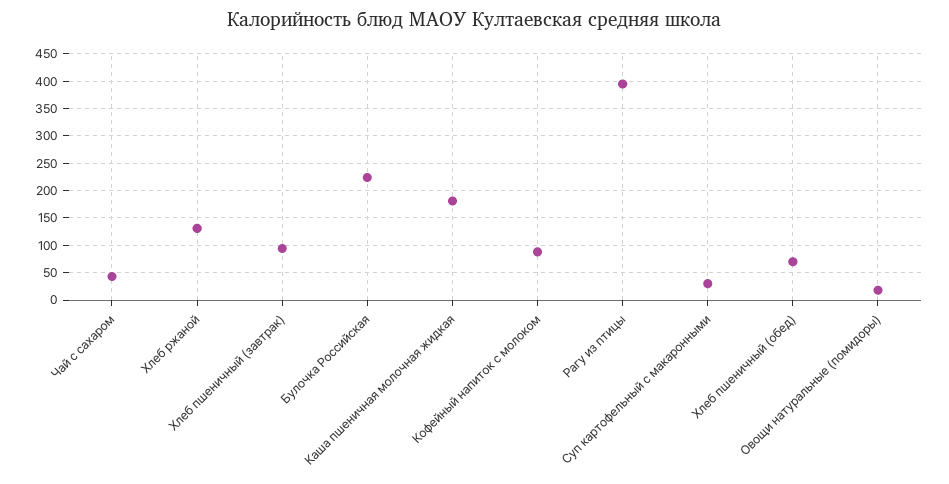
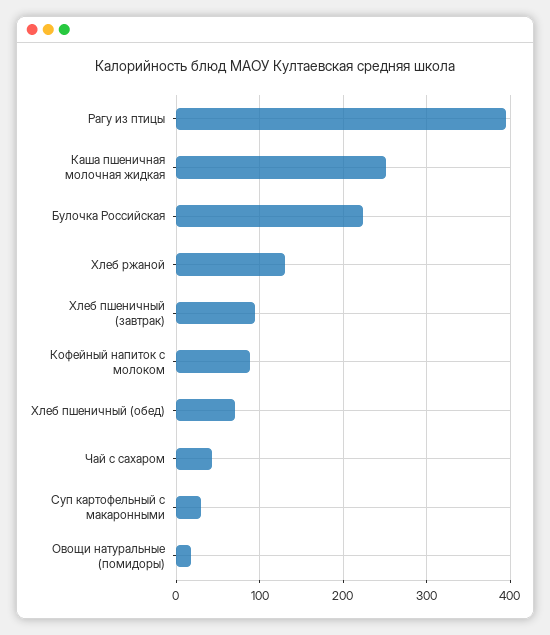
Каша пшеничная молочная жидкая: 175 -> 250

